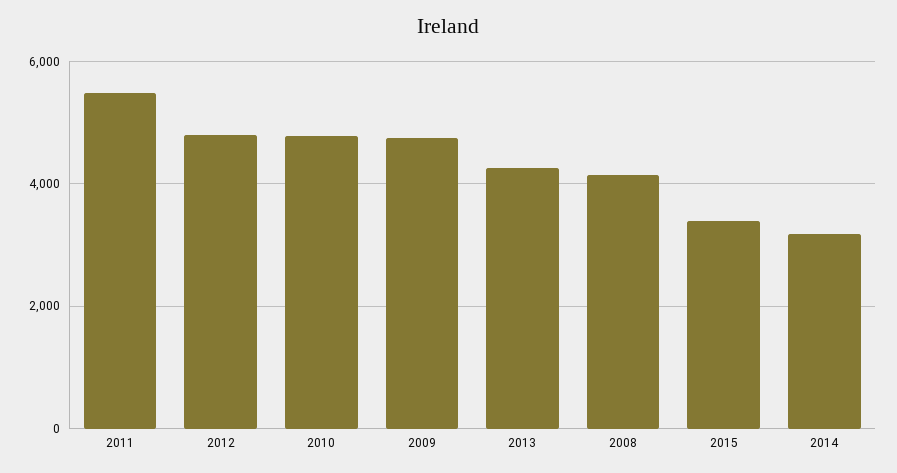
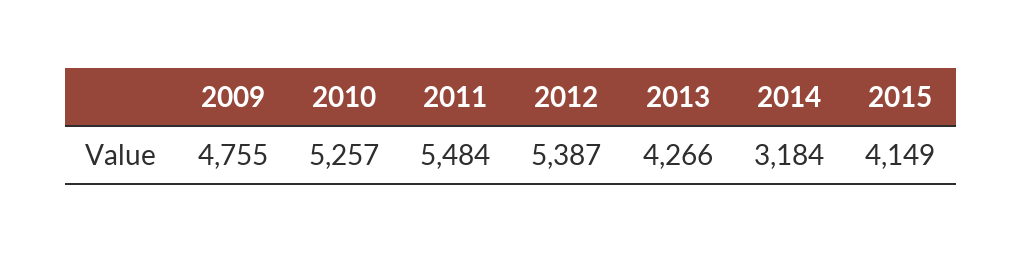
2012: 4800 -> 5387
2010: 4800 -> 5257
2008: 4200 -> none
2015: 3400 -> 4149

